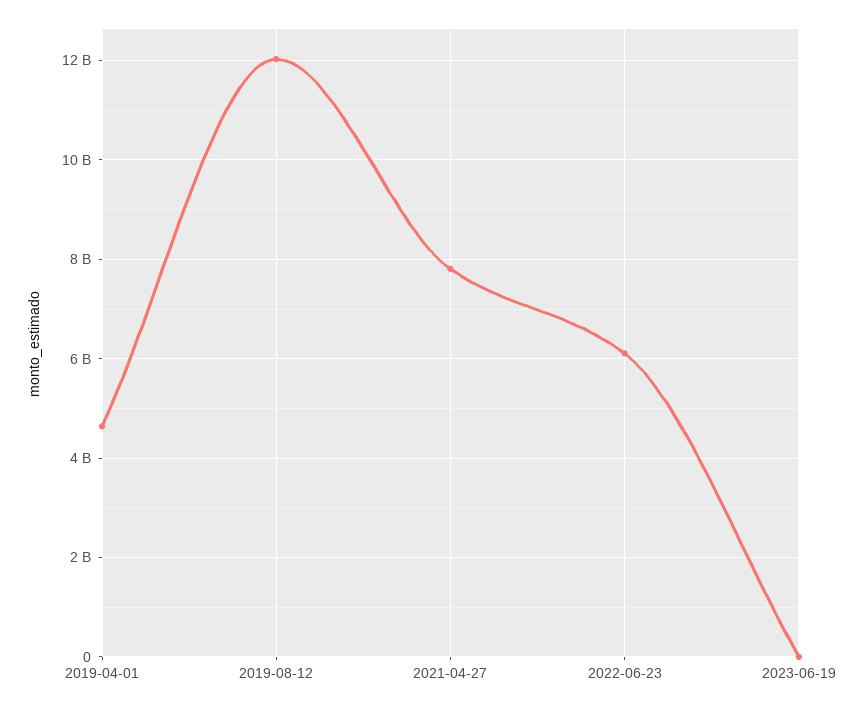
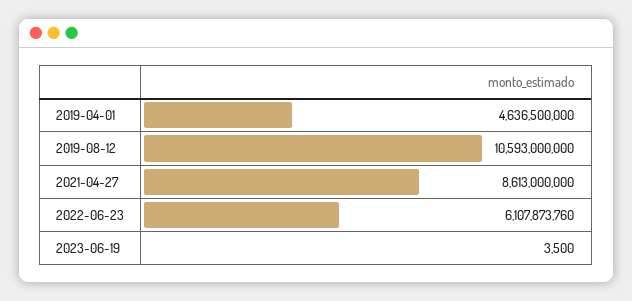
2019-08-12: 12000000000 -> 10593000000
2021-04-27: 7800000000 -> 8613000000

